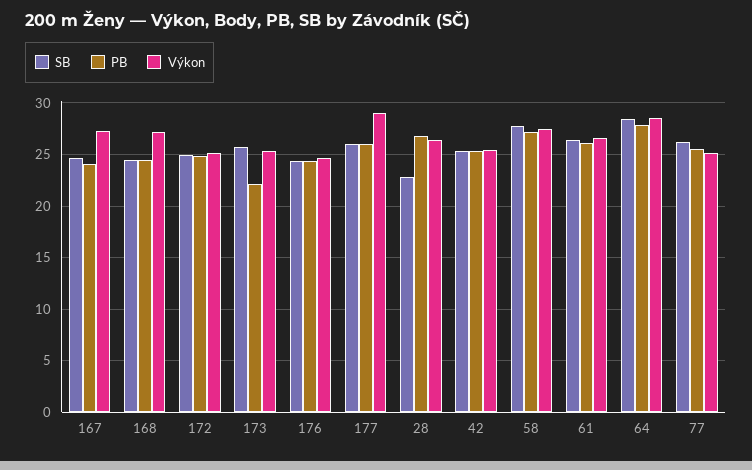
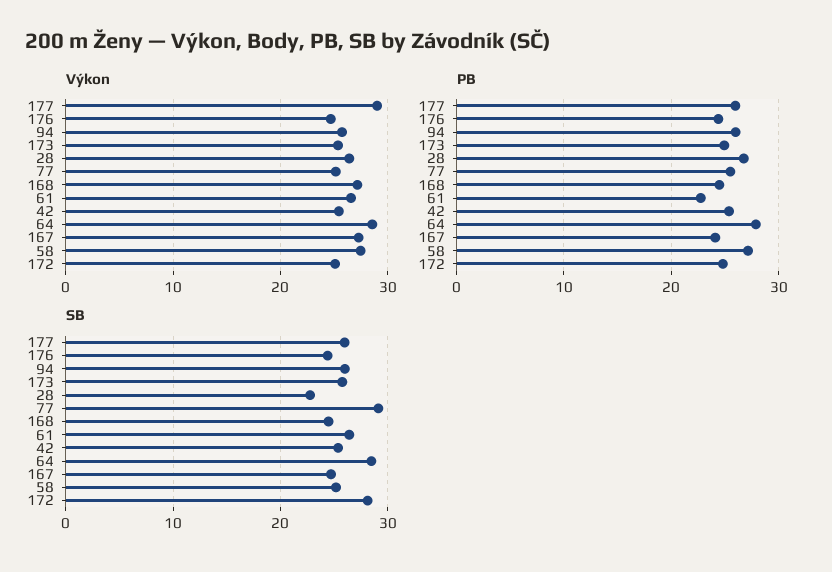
SB, 172: 25 -> 28
PB, 173: 22 -> 25
SB, 58: 28 -> 25
PB, 61: 26 -> 23
SB, 77: 26 -> 29
Výkon, 94: none -> 26
PB, 94: none -> 26
SB, 94: none -> 26

